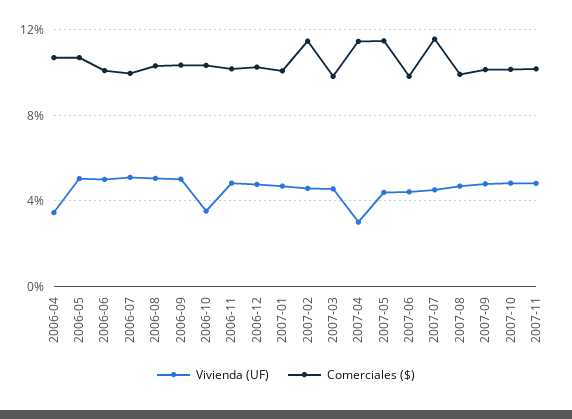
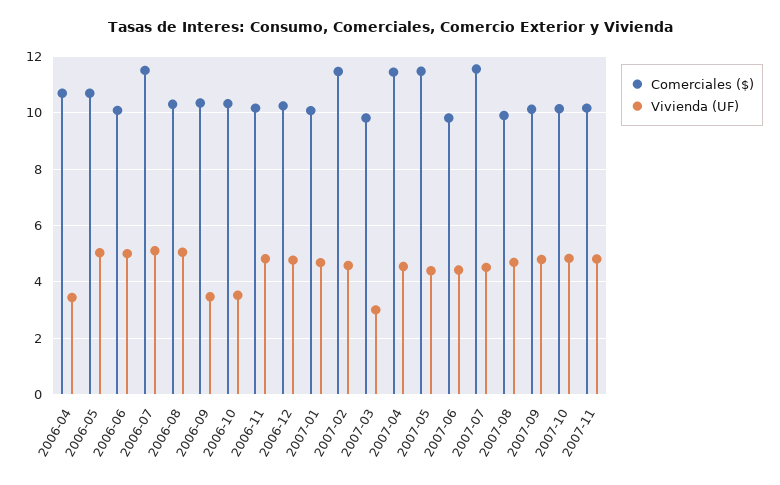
Comerciales ($), 2006-07: 10 -> 11.5
Vivienda (UF), 2006-09: 5 -> 3.5
Vivienda (UF), 2007-03: 4.5 -> 3
Vivienda (UF), 2007-04: 3 -> 4.5

